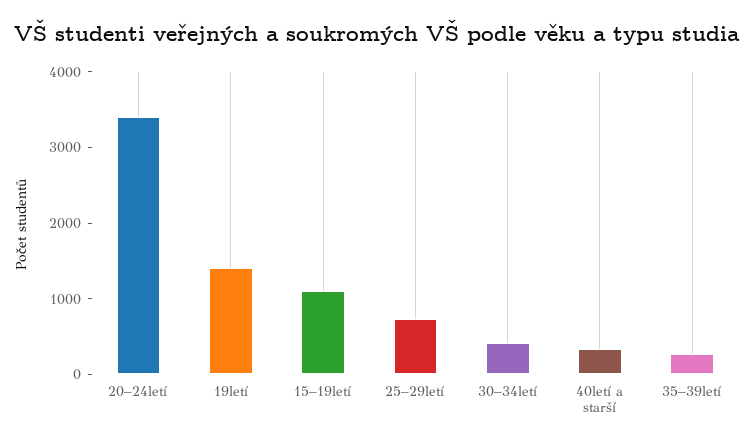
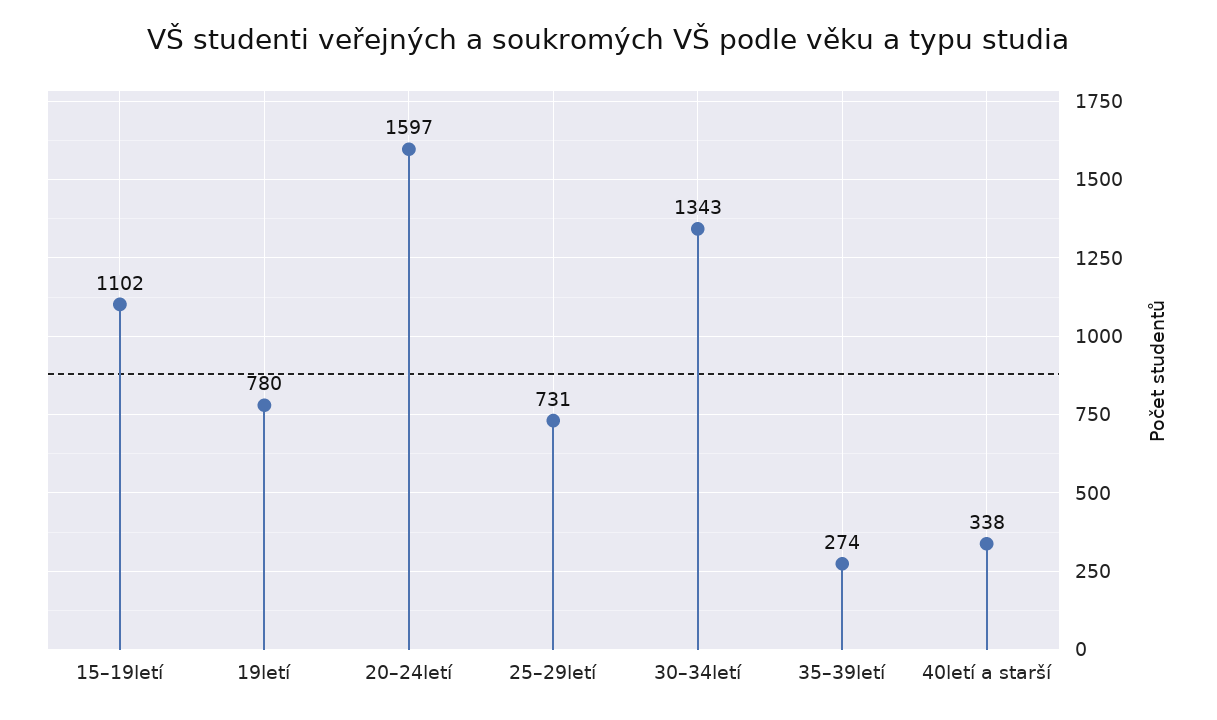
20–24letí: 3400 -> 1597
19letí: 1400 -> 780
30–34letí: 400 -> 1343

